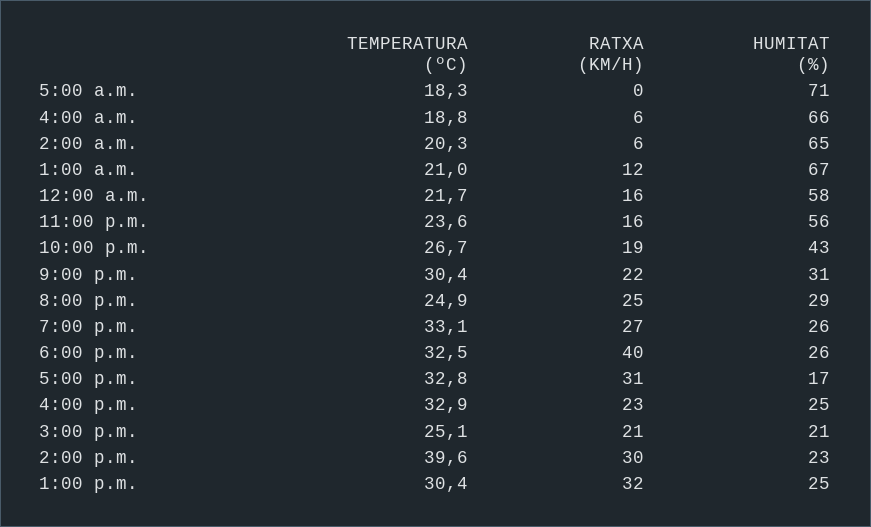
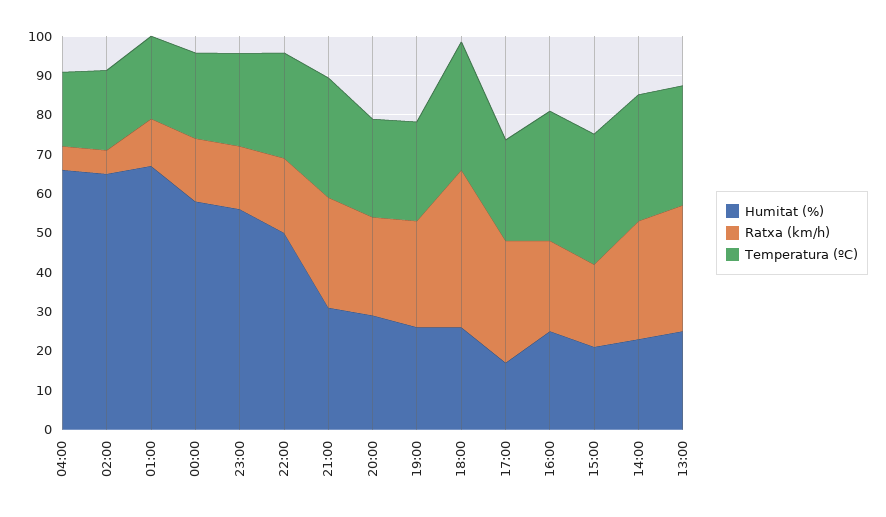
TEMPERATURA (ºC), 5:00 a.m.: 18.3 -> none
RATXA (KM/H), 5:00 a.m.: 0 -> none
HUMITAT (%), 5:00 a.m.: 71 -> none
HUMITAT (%), 10:00 p.m.: 43 -> 50
RATXA (KM/H), 9:00 p.m.: 22 -> 27.5
TEMPERATURA (ºC), 7:00 p.m.: 33.1 -> 25
TEMPERATURA (ºC), 5:00 p.m.: 32.8 -> 25
TEMPERATURA (ºC), 3:00 p.m.: 25.1 -> 32.5
TEMPERATURA (ºC), 2:00 p.m.: 39.6 -> 32.5

